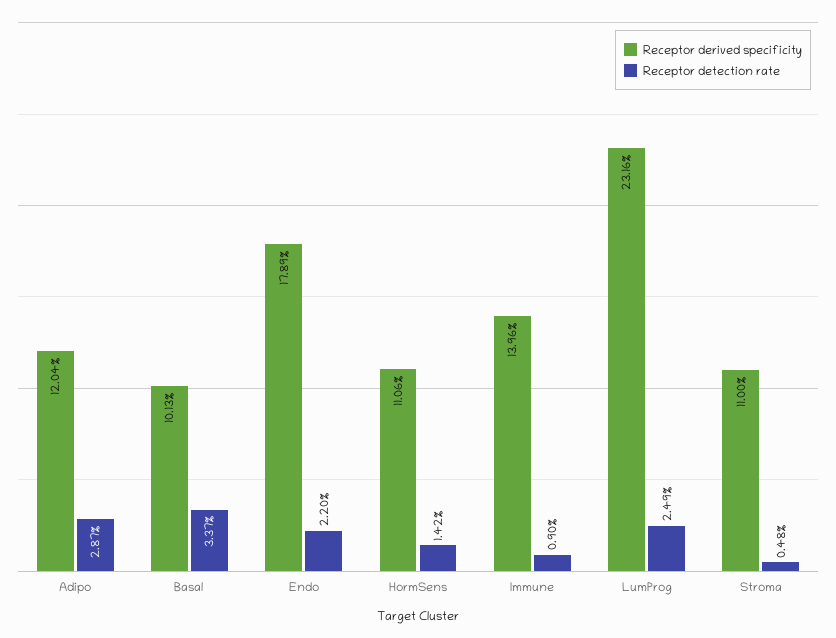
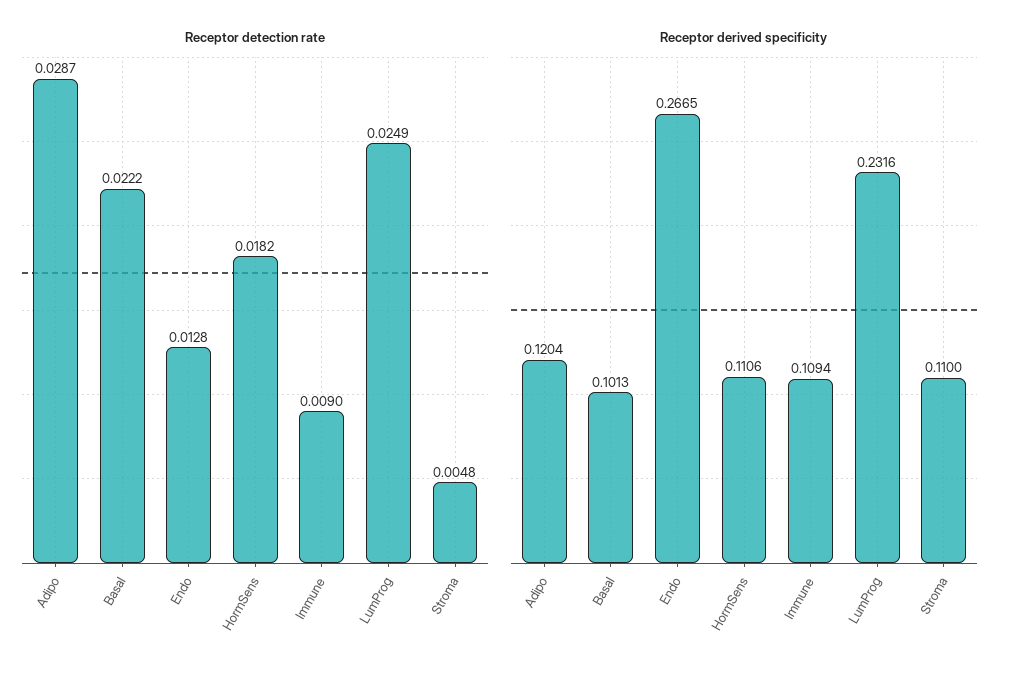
Receptor detection rate, Basal: 0.0337 -> 0.0222
Receptor derived specificity, Endo: 0.1789 -> 0.2665
Receptor detection rate, Endo: 0.022 -> 0.0128
Receptor detection rate, HormSens: 0.0142 -> 0.0182
Receptor derived specificity, Immune: 0.1396 -> 0.1094

